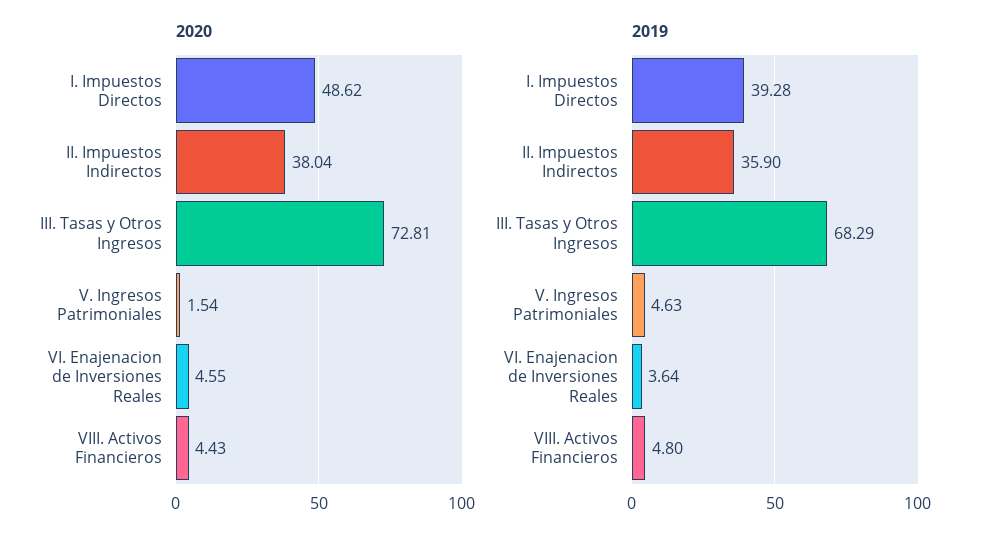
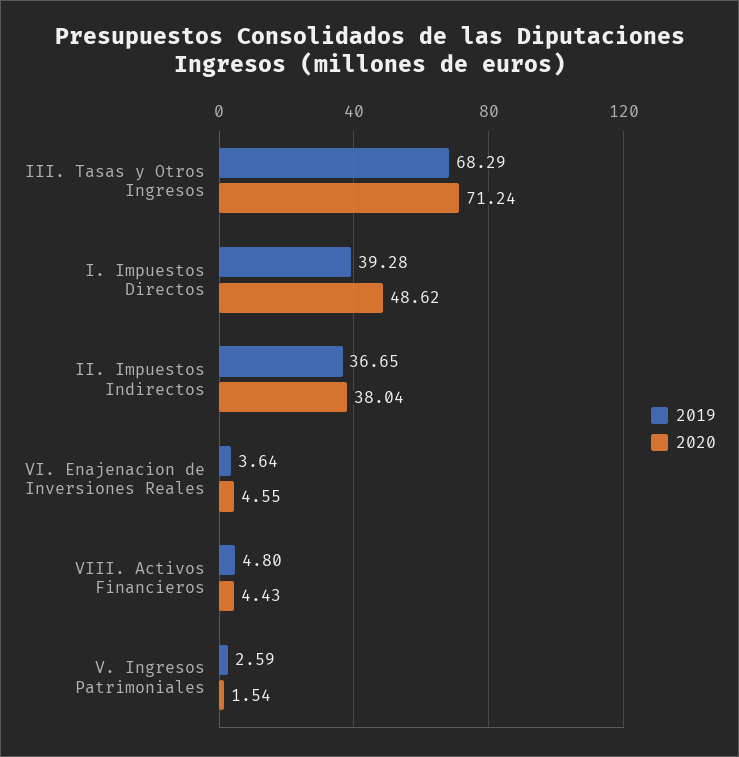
2020, III. Tasas y Otros Ingresos: 72.81 -> 71.24
2019, II. Impuestos Indirectos: 35.9 -> 36.65
2019, V. Ingresos Patrimoniales: 4.63 -> 2.59

